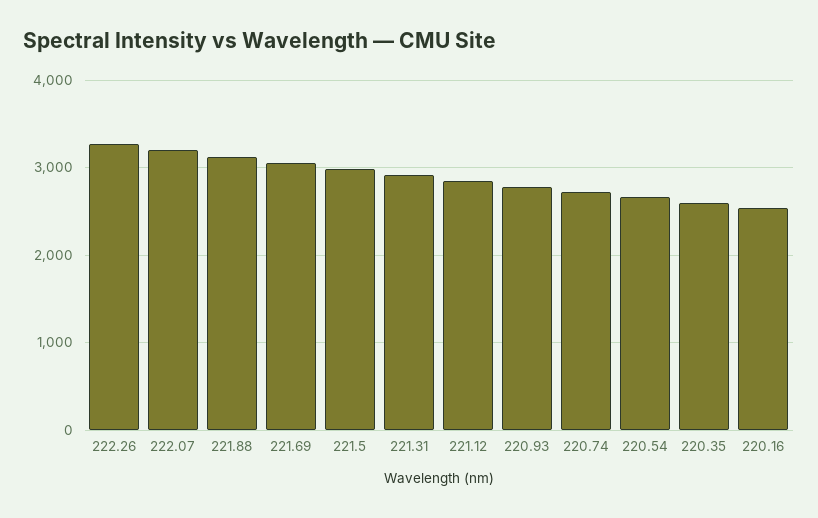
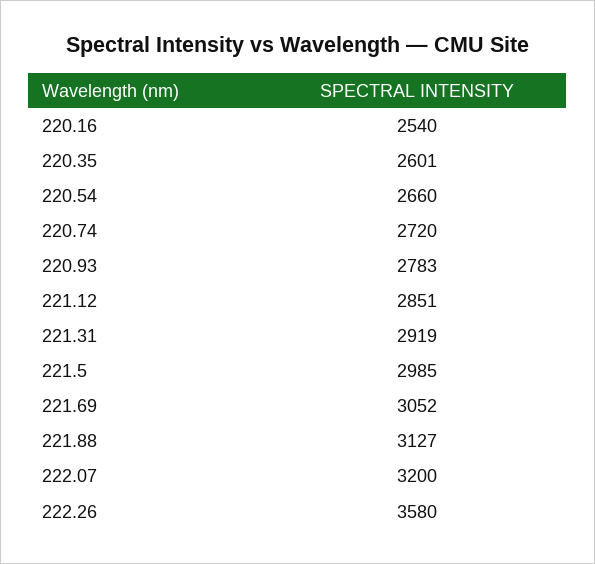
222.26: 3300 -> 3580

